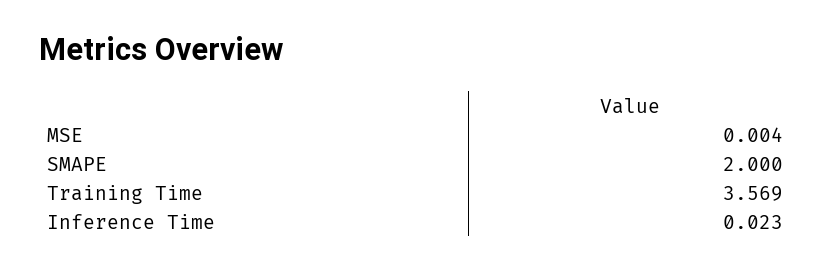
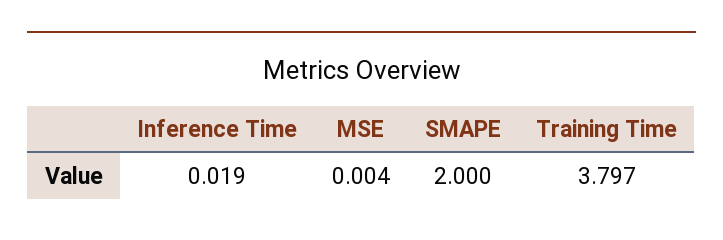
Training Time: 3.569 -> 3.797
Inference Time: 0.023 -> 0.019

